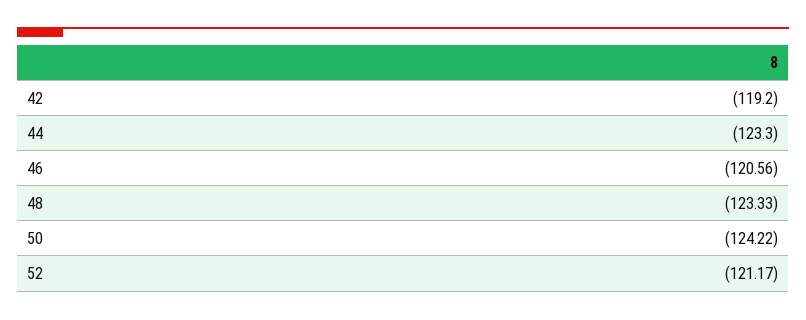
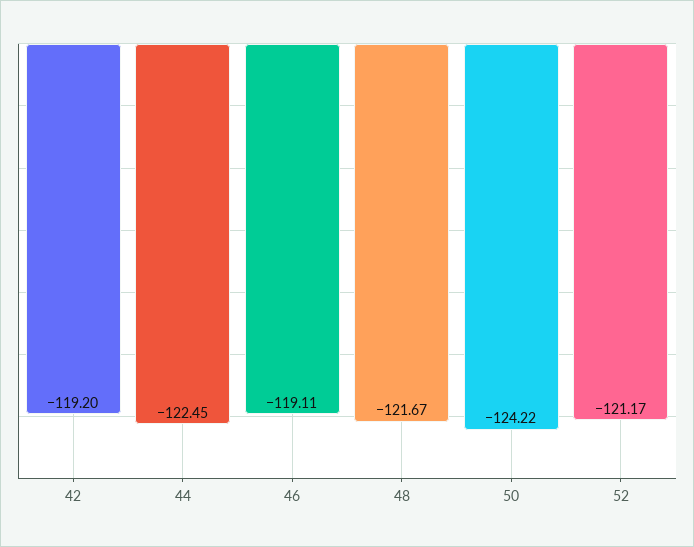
44: -123.3 -> -122.45
46: -120.56 -> -119.11
48: -123.33 -> -121.67

